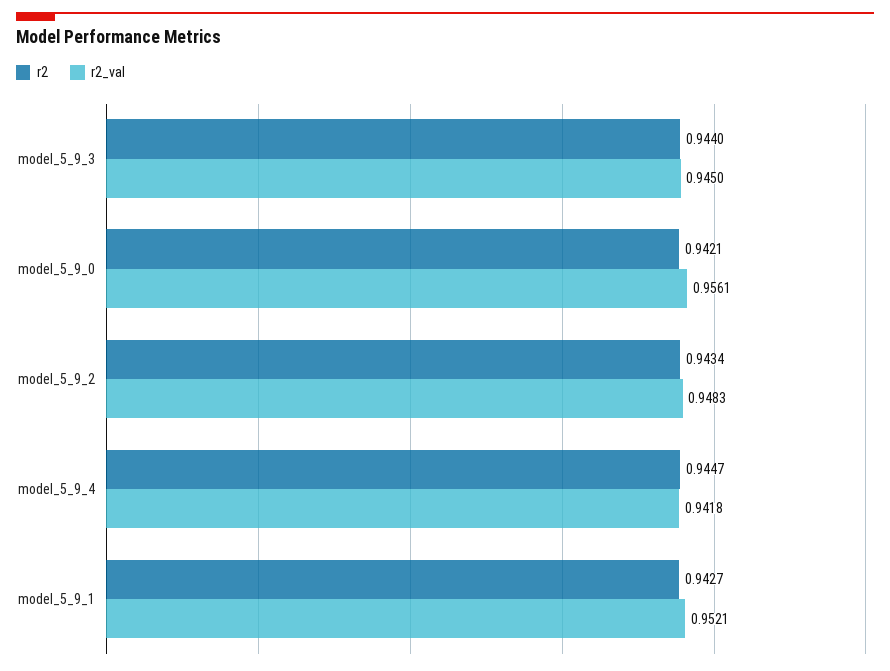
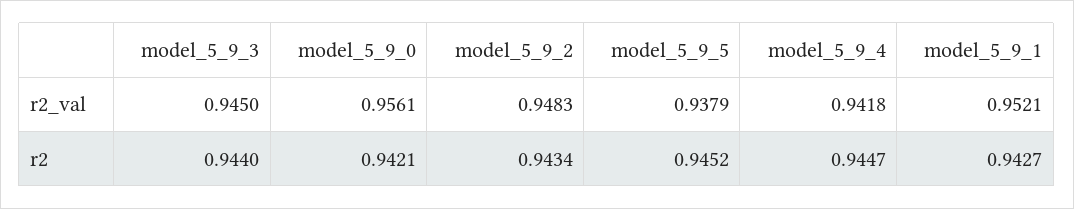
r2_val, model_5_9_5: none -> 0.9379
r2, model_5_9_5: none -> 0.9452

